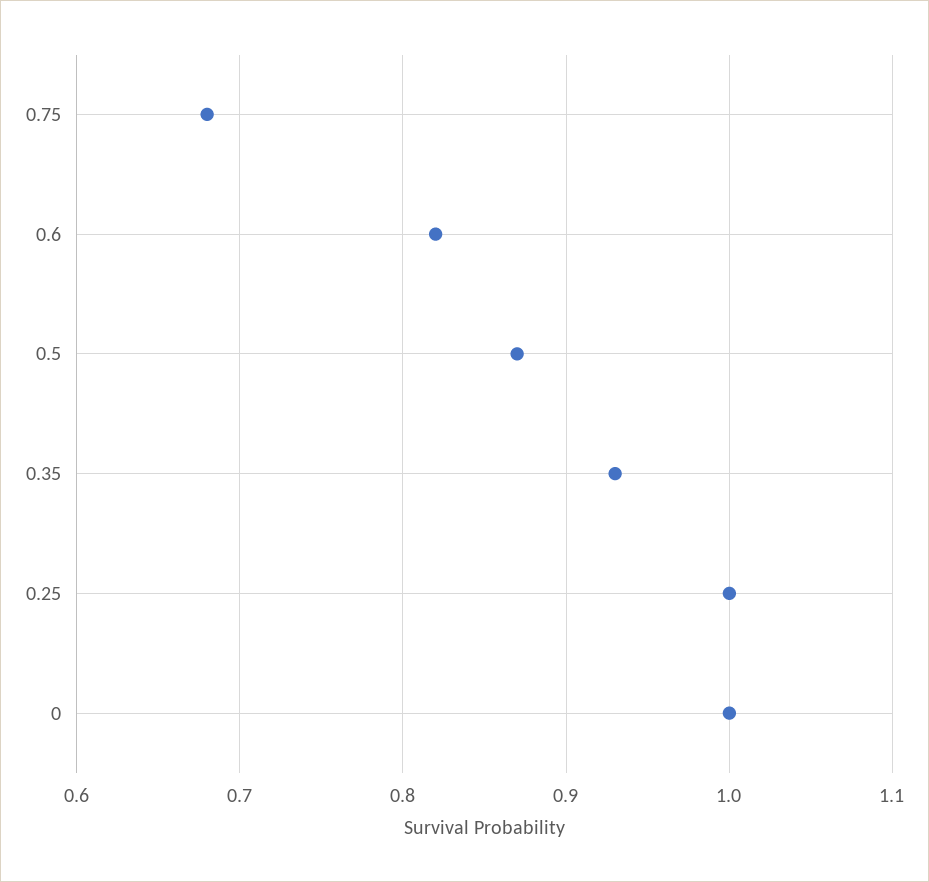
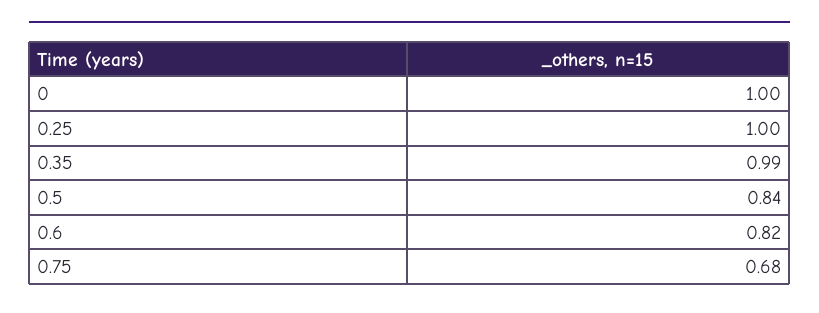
0.5: 0.87 -> 0.84
0.35: 0.93 -> 0.99

